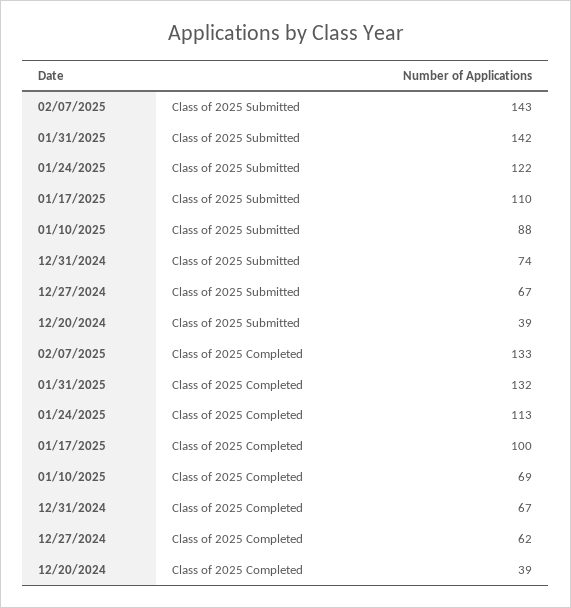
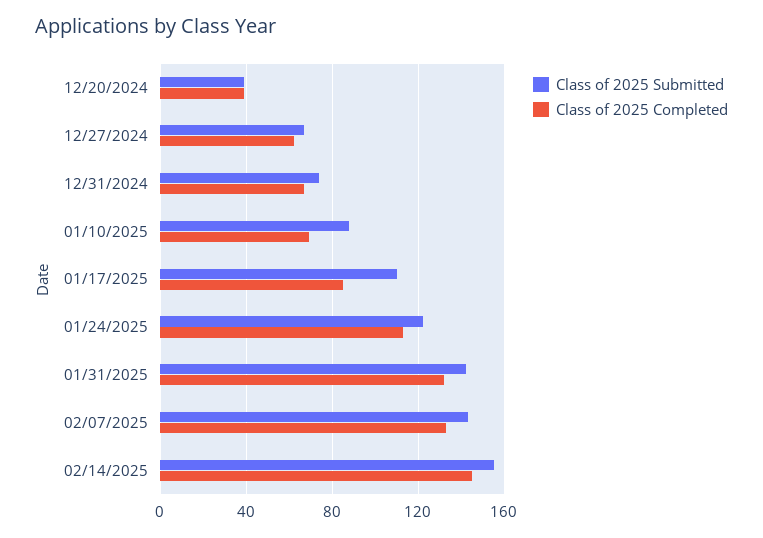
Class of 2025 Completed, 01/17/2025: 100 -> 85
Class of 2025 Submitted, 02/14/2025: none -> 155
Class of 2025 Completed, 02/14/2025: none -> 145

